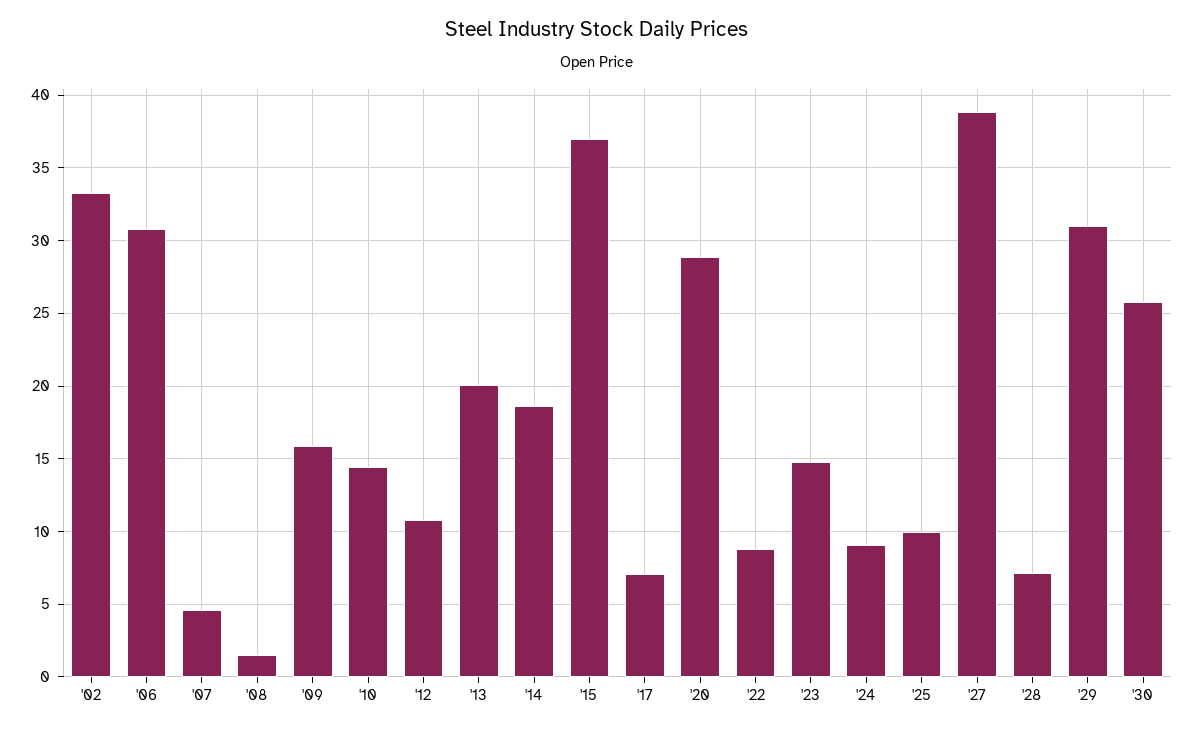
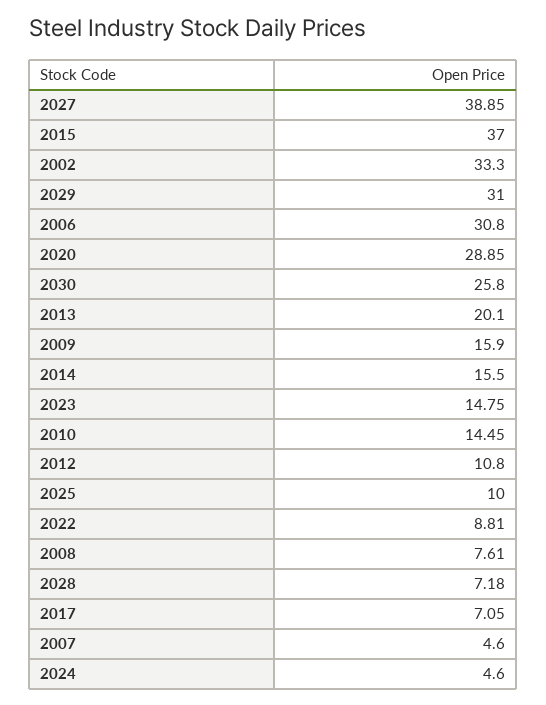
'08: 1.5 -> 7.61
'14: 18.5 -> 15.5
'24: 9 -> 4.6

